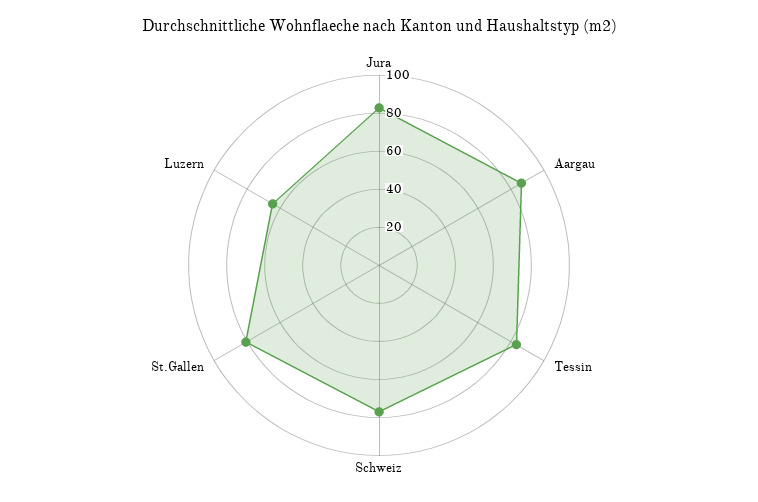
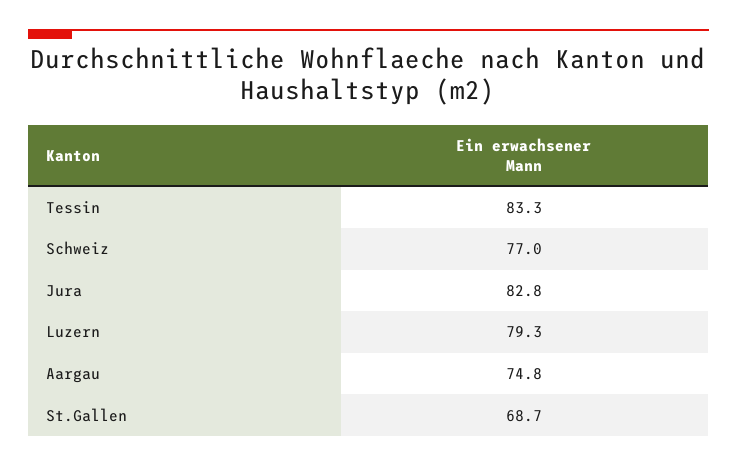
Aargau: 85 -> 74.8
St.Gallen: 80 -> 68.7
Luzern: 65 -> 79.3

